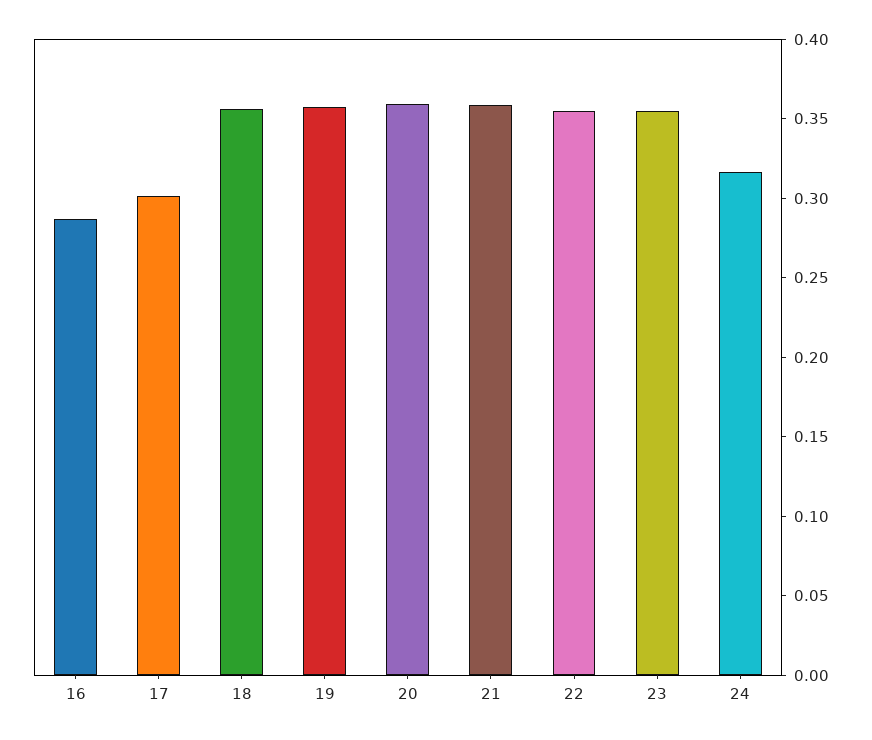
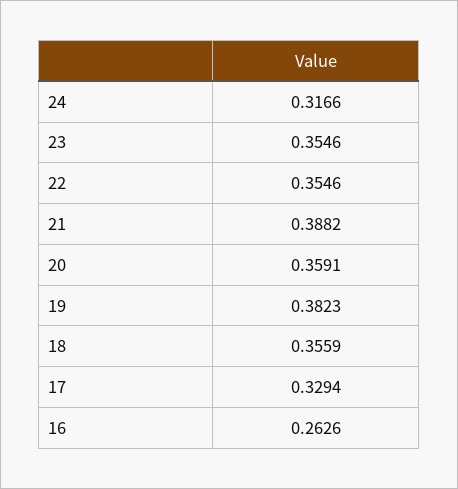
16: 0.29 -> 0.2626
17: 0.3 -> 0.3294
19: 0.36 -> 0.3823
21: 0.36 -> 0.3882

